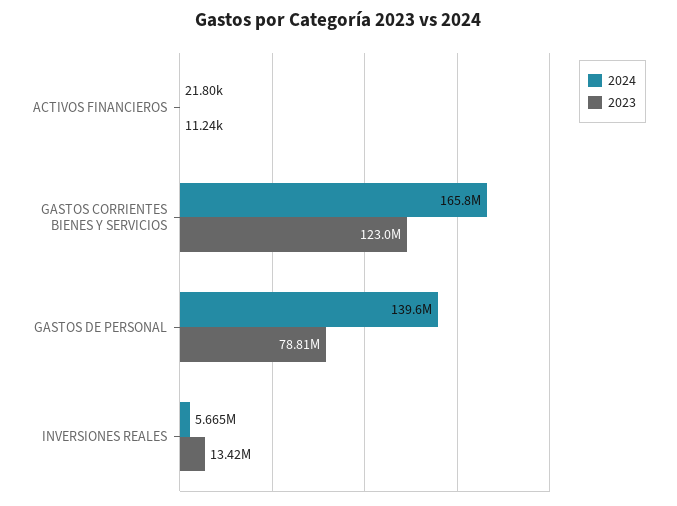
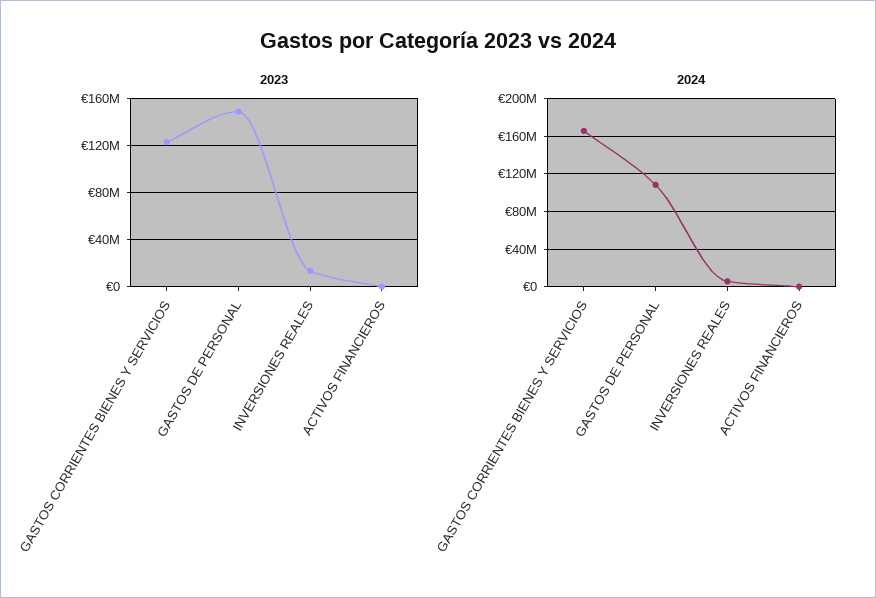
2024, GASTOS DE PERSONAL: 139600000 -> 110000000
2023, GASTOS DE PERSONAL: 78810000 -> 150000000

